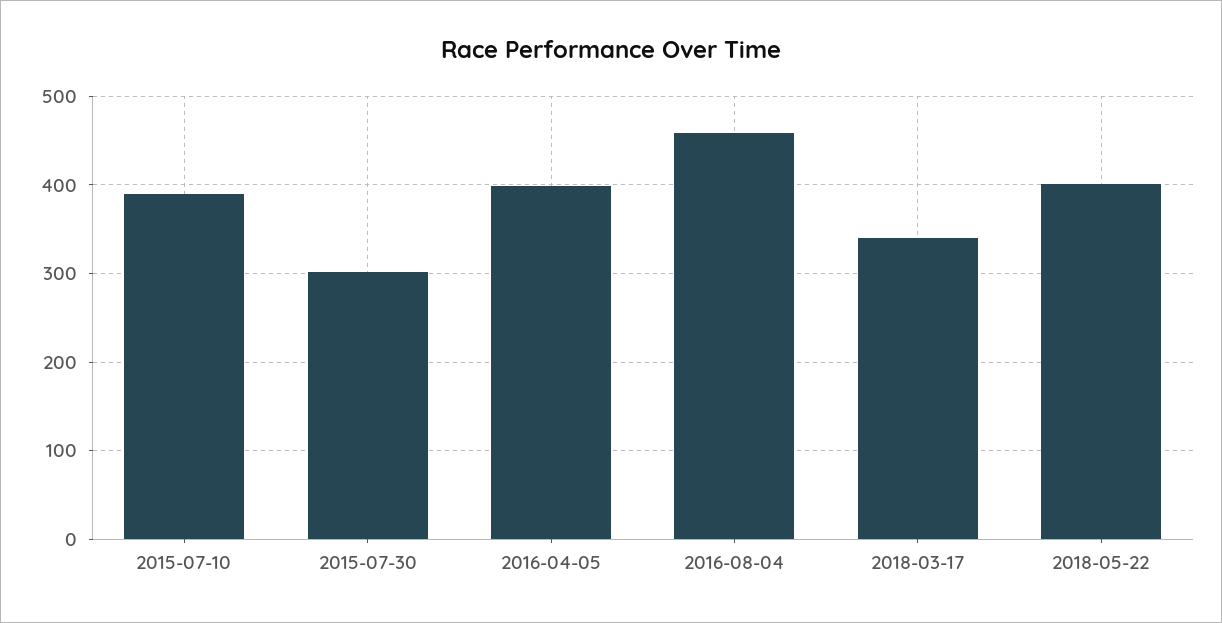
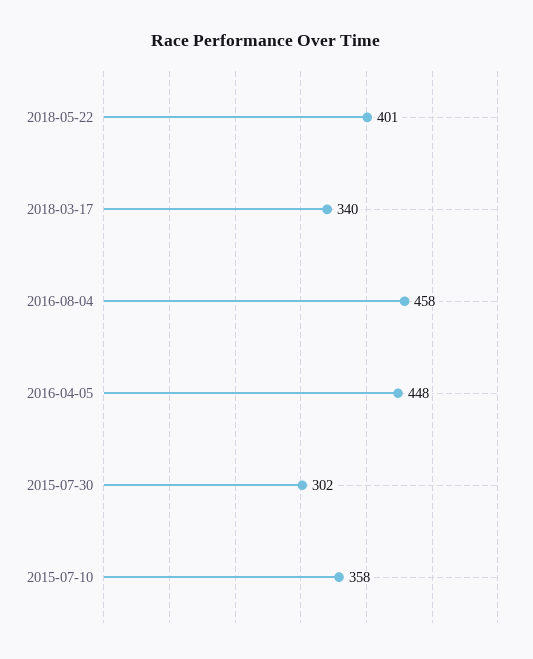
2015-07-10: 390 -> 358
2016-04-05: 400 -> 448

